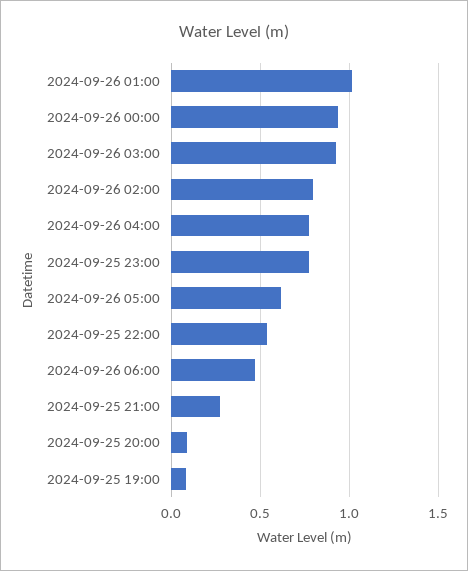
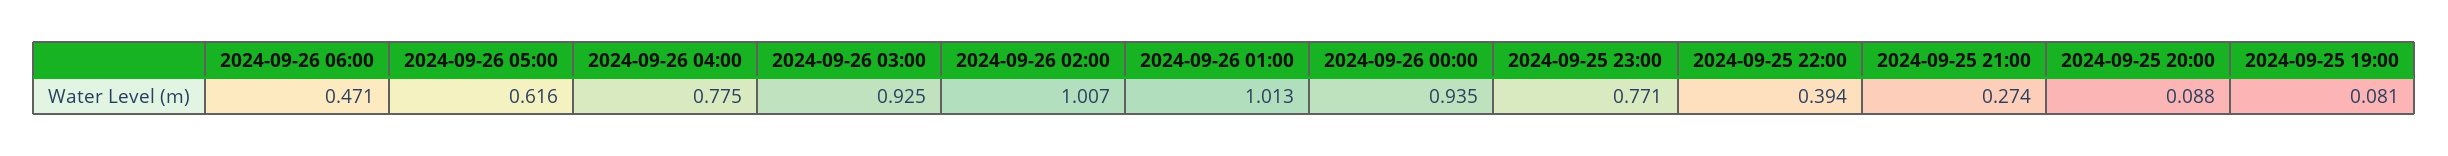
2024-09-26 02:00: 0.8 -> 1.007
2024-09-25 22:00: 0.55 -> 0.394

